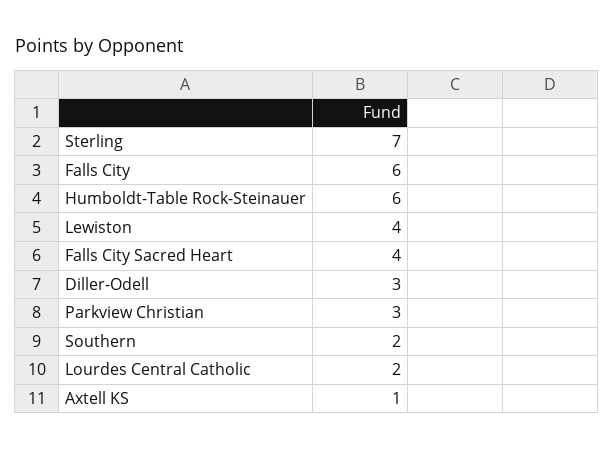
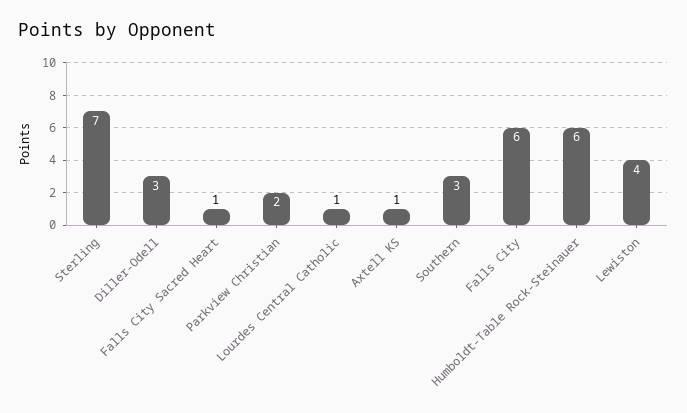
Falls City Sacred Heart: 4 -> 1
Parkview Christian: 3 -> 2
Southern: 2 -> 3
Lourdes Central Catholic: 2 -> 1

